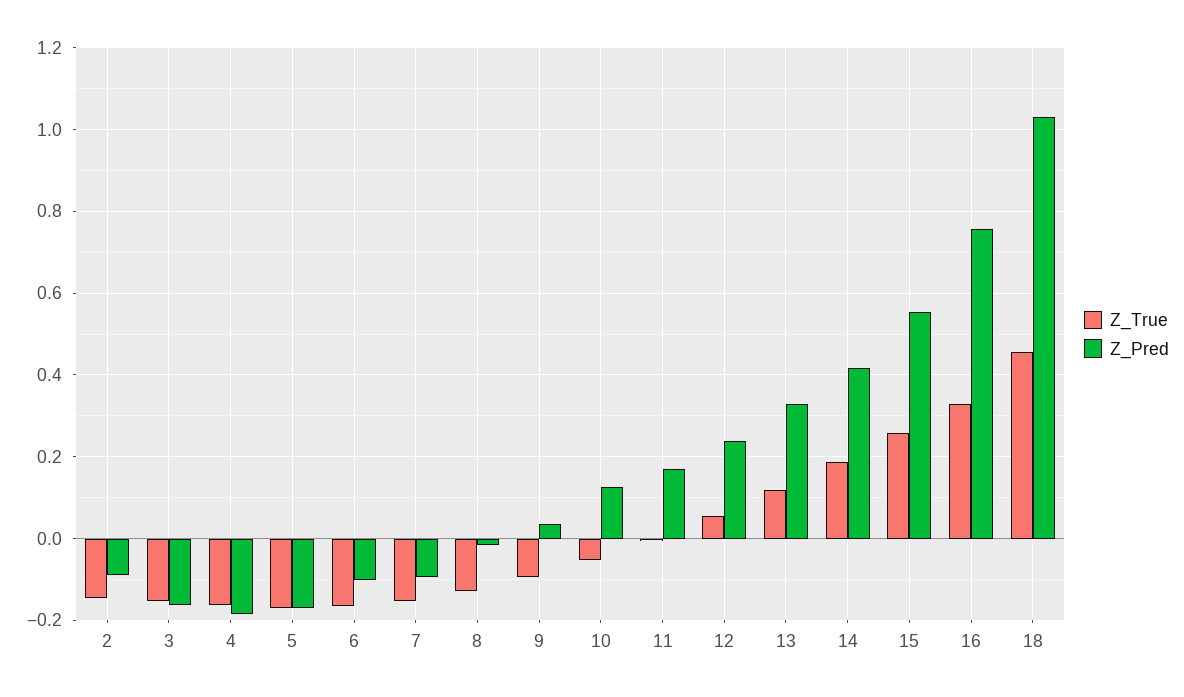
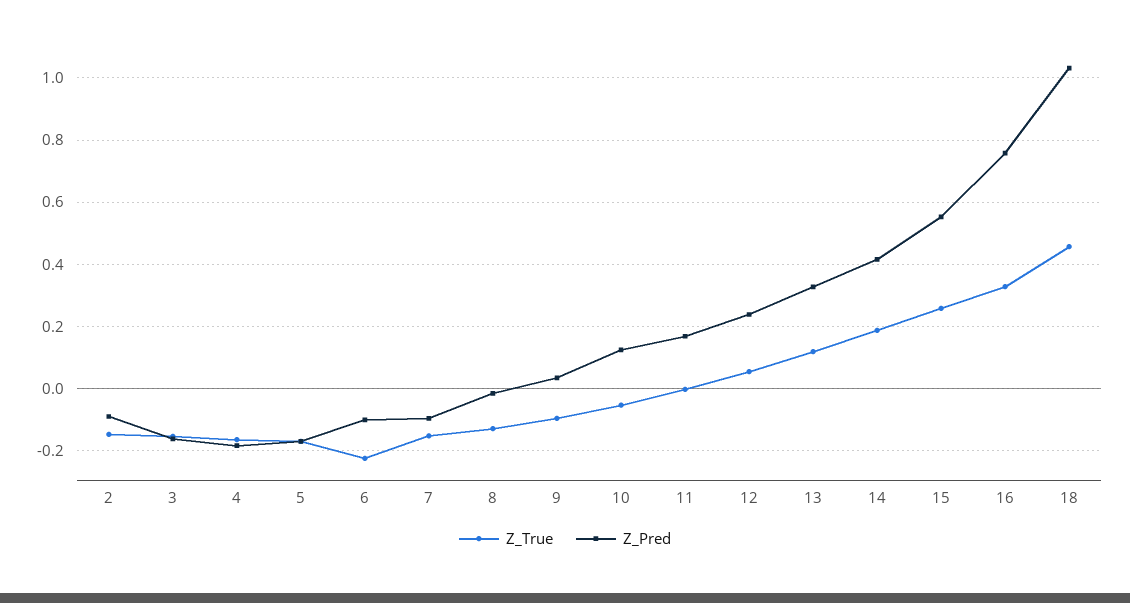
Z_True, 6: -0.16 -> -0.22

